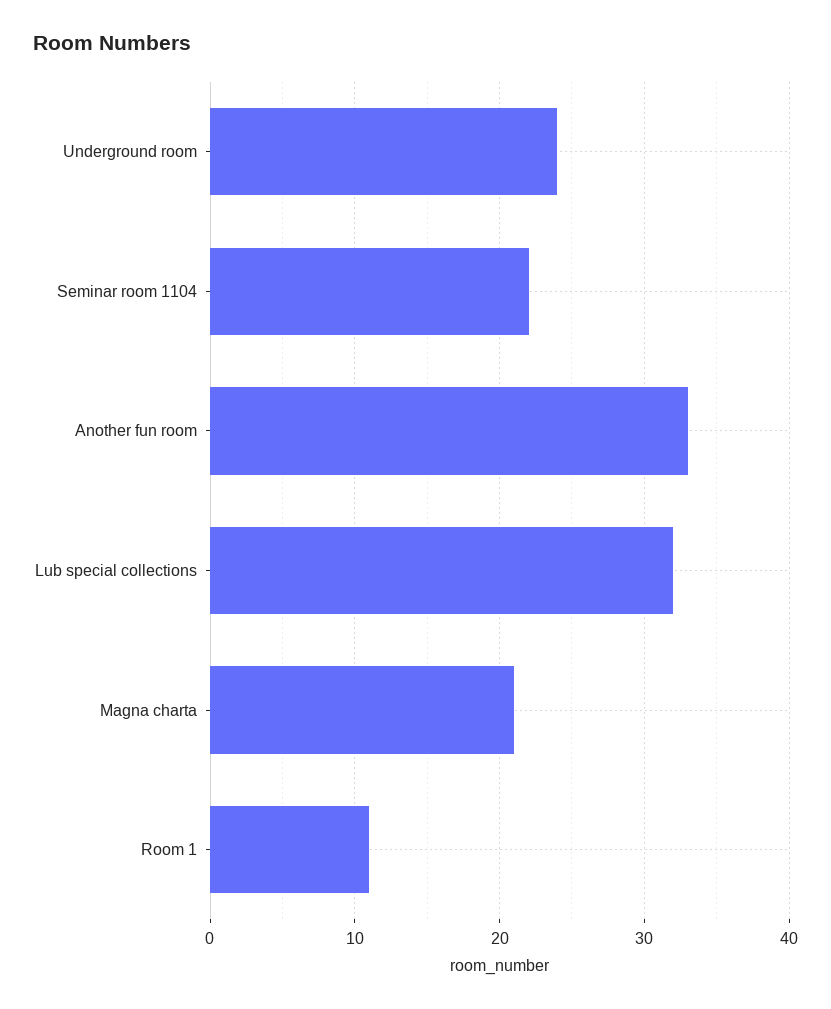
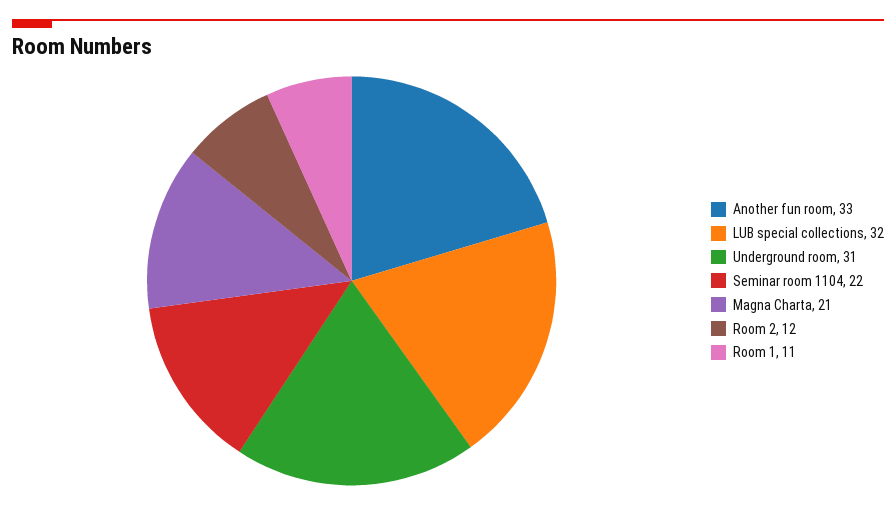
Underground room: 24 -> 31
Room 2: none -> 12

